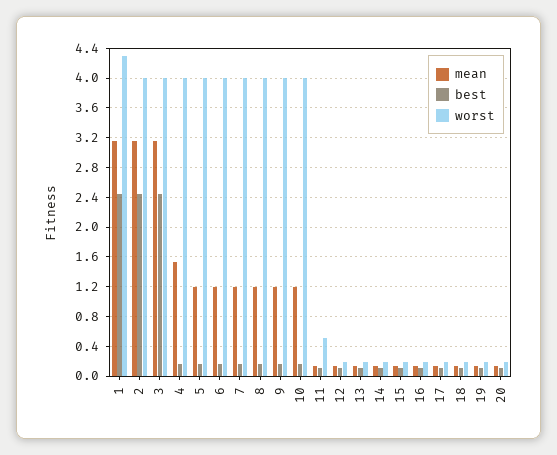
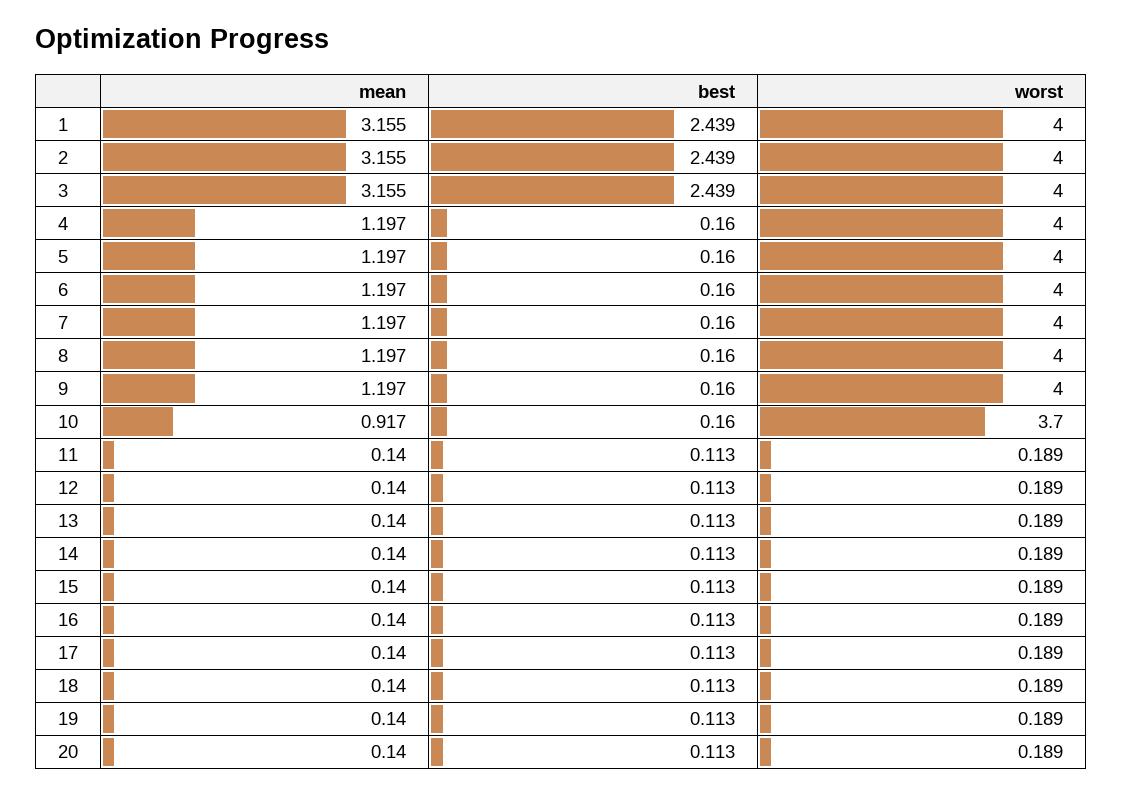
worst, 1: 4.3 -> 4
mean, 4: 1.5 -> 1.197
mean, 10: 1.2 -> 0.917
worst, 10: 4 -> 3.7
worst, 11: 0.5 -> 0.189

